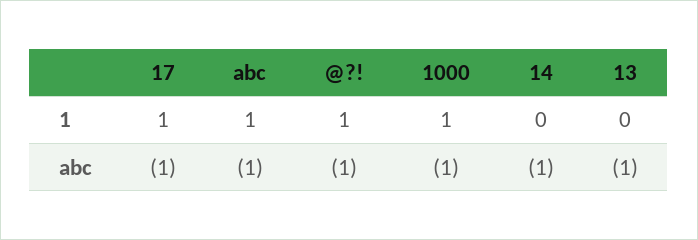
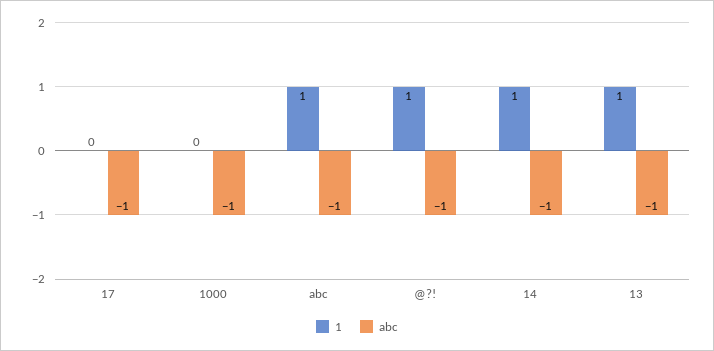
1, 17: 1 -> 0
1, 1000: 1 -> 0
1, 14: 0 -> 1
1, 13: 0 -> 1

